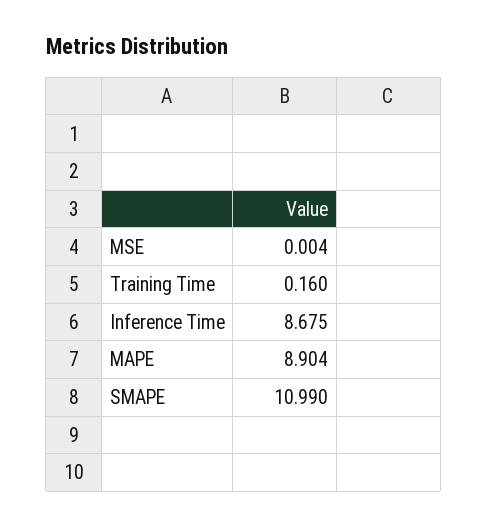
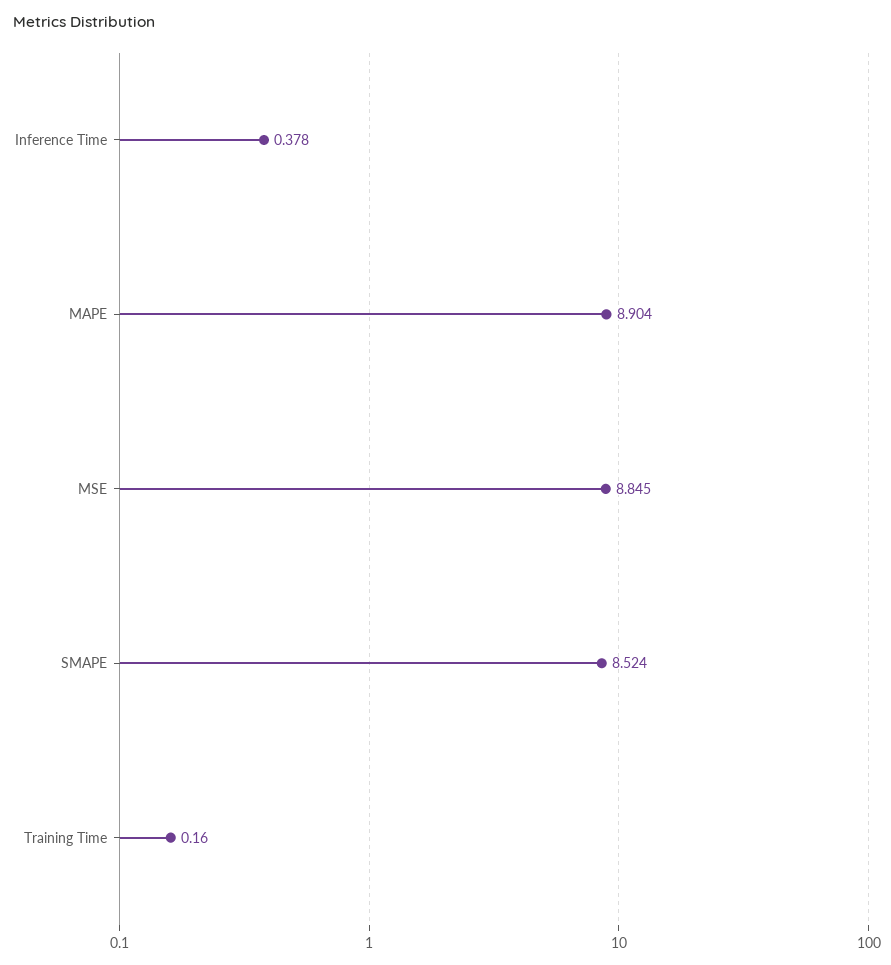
MSE: 0.004 -> 8.845
Inference Time: 8.675 -> 0.378
SMAPE: 10.99 -> 8.524

